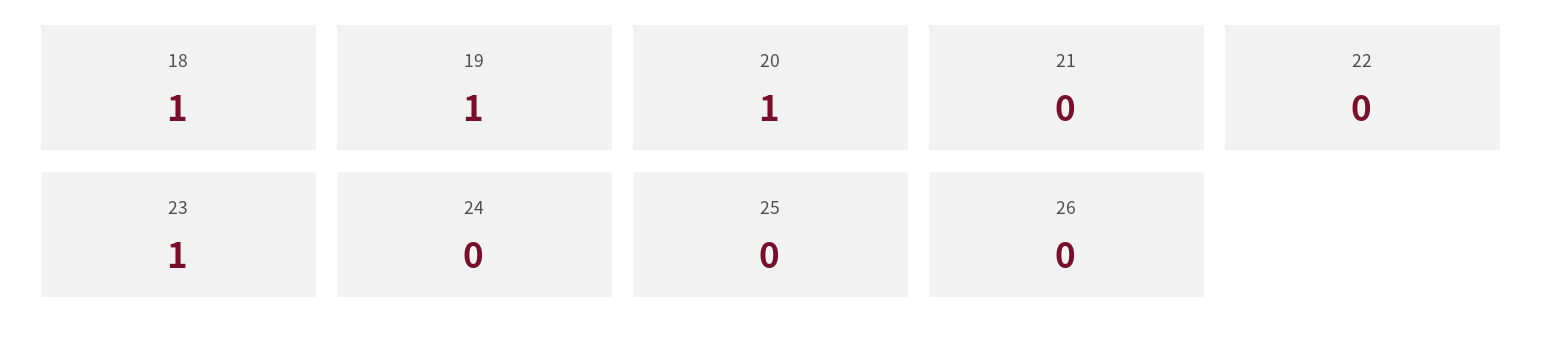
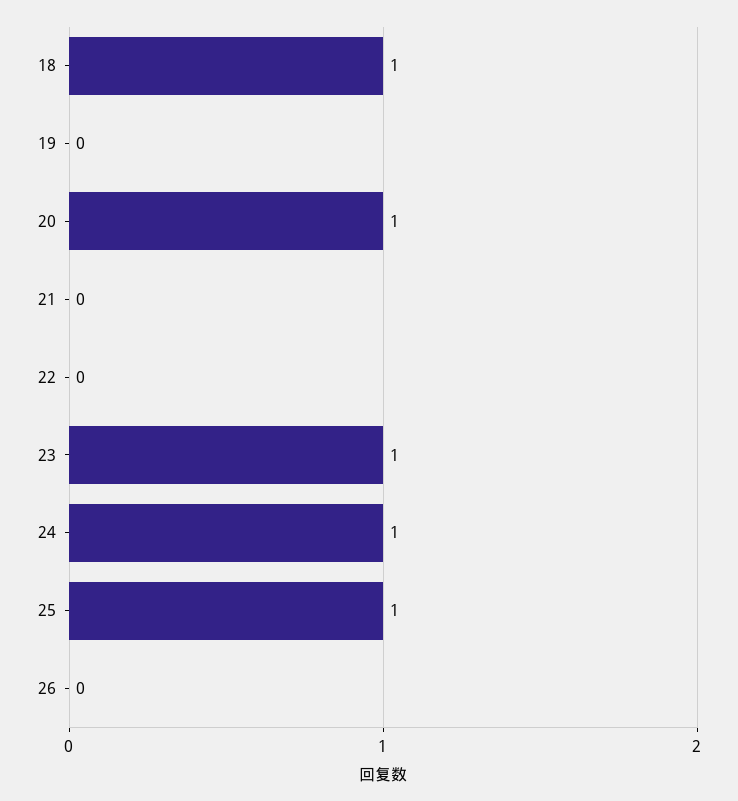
19: 1 -> 0
24: 0 -> 1
25: 0 -> 1

